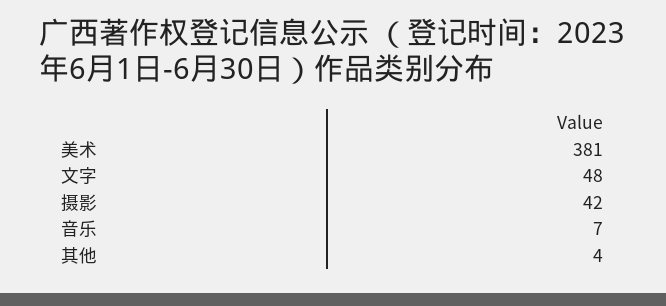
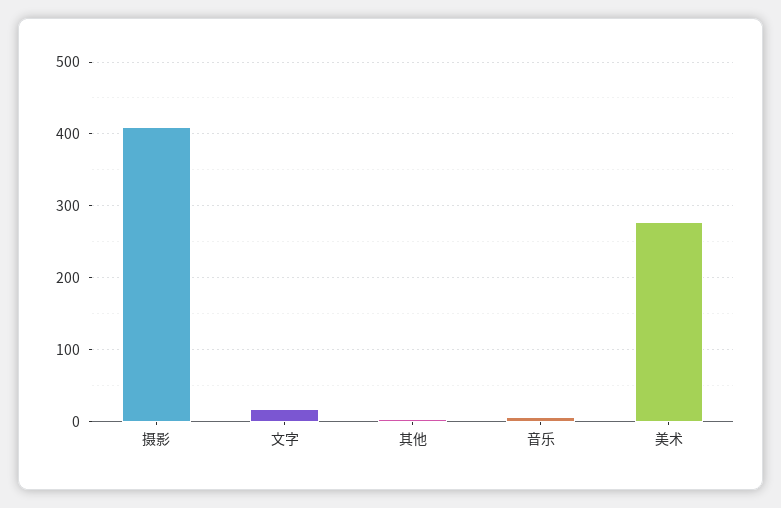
美术: 381 -> 280
文字: 48 -> 20
摄影: 42 -> 410

